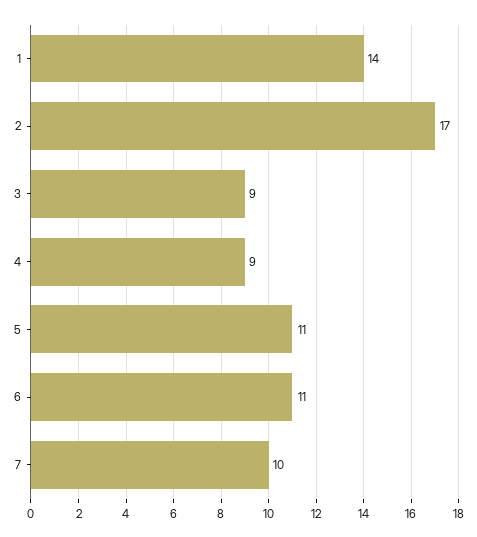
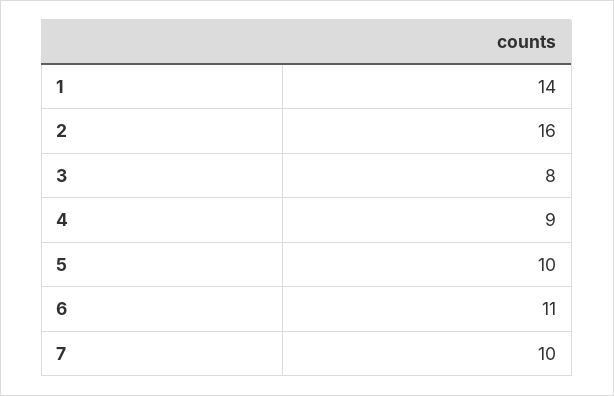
2: 17 -> 16
3: 9 -> 8
5: 11 -> 10

